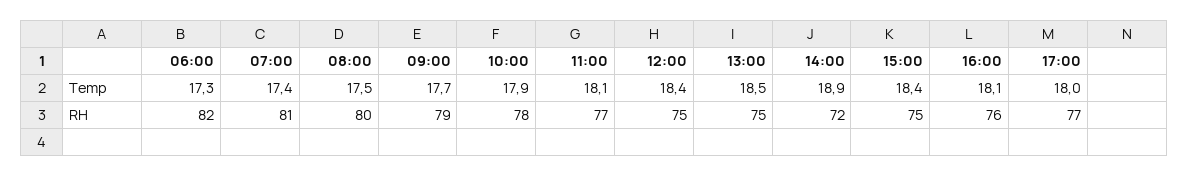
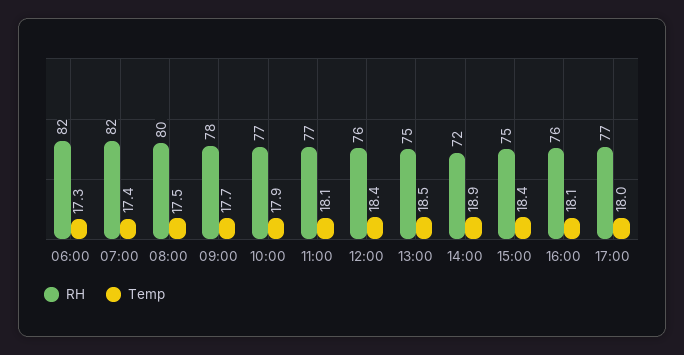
RH, 07:00: 81 -> 82
RH, 09:00: 79 -> 78
RH, 10:00: 78 -> 77
RH, 12:00: 75 -> 76

